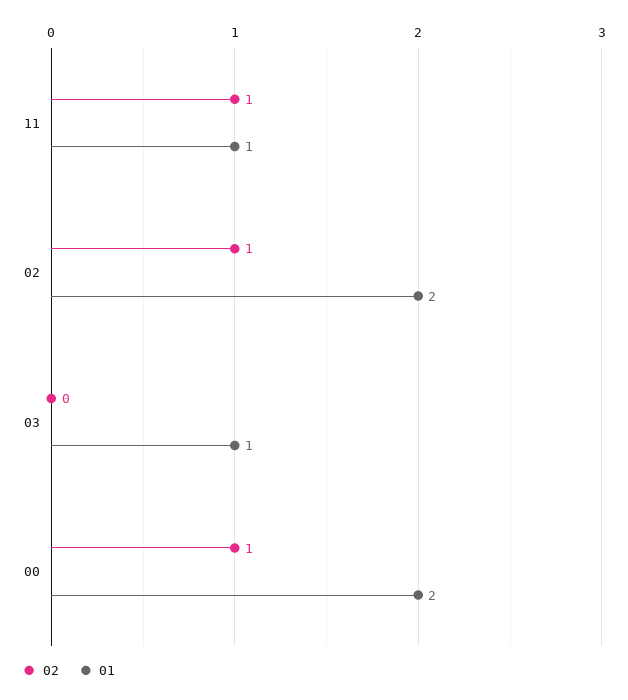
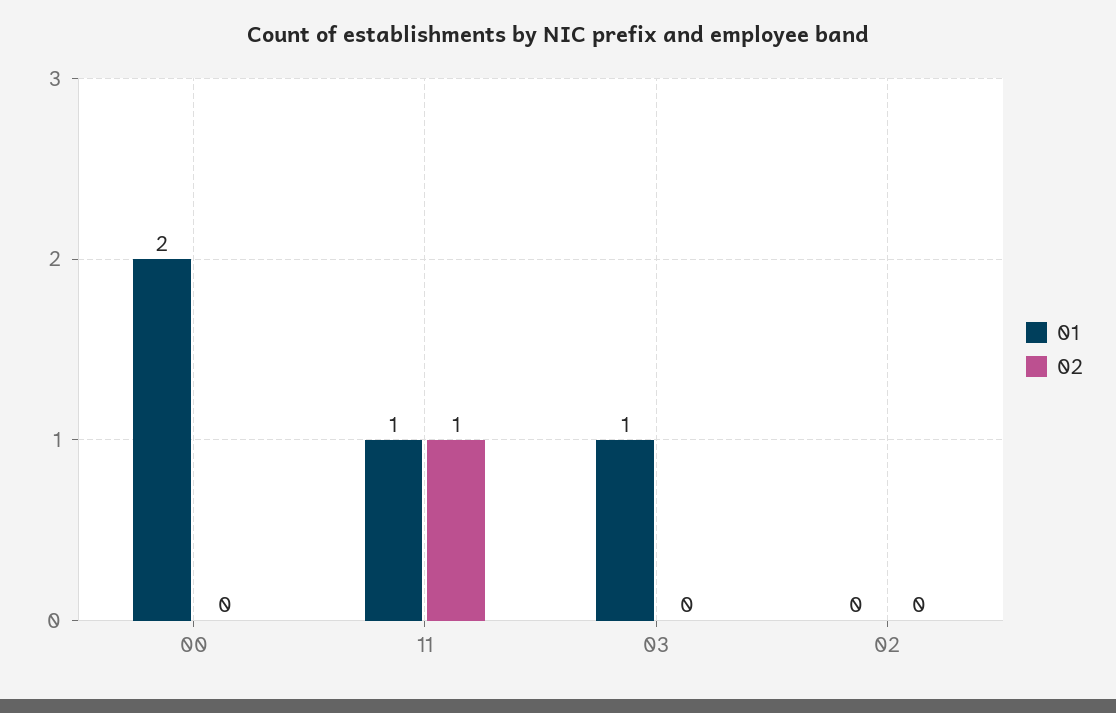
02, 02: 1 -> 0
01, 02: 2 -> 0
02, 00: 1 -> 0

